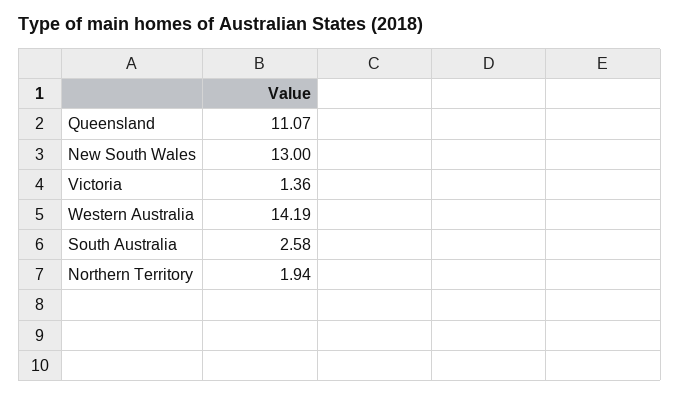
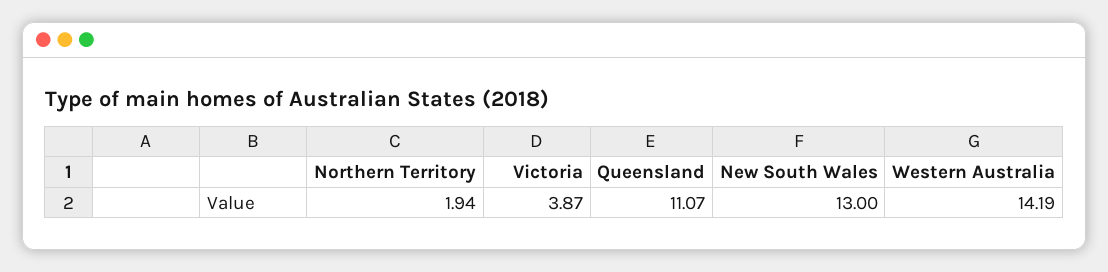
Victoria: 1.36 -> 3.87
South Australia: 2.58 -> none

